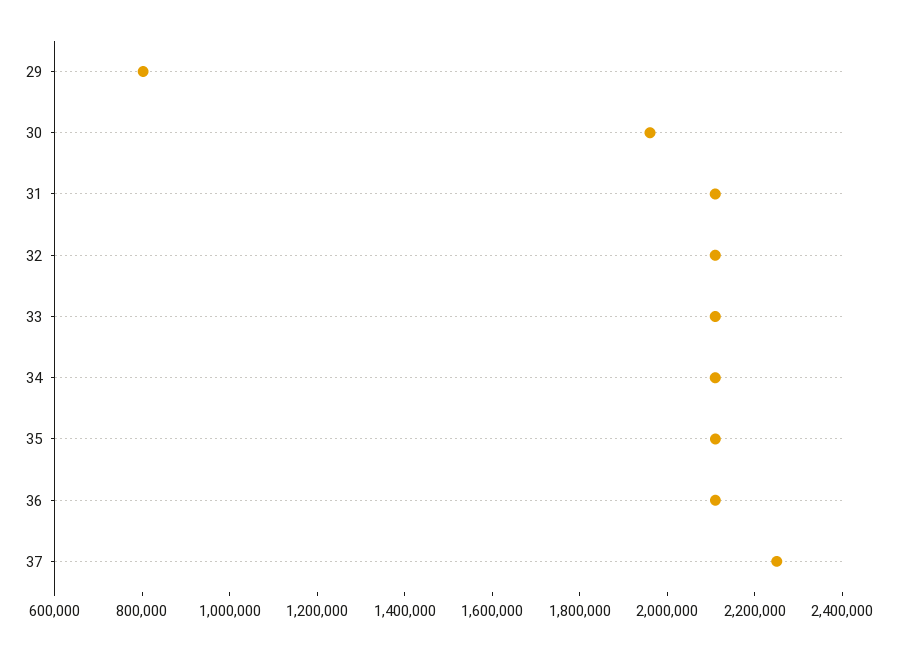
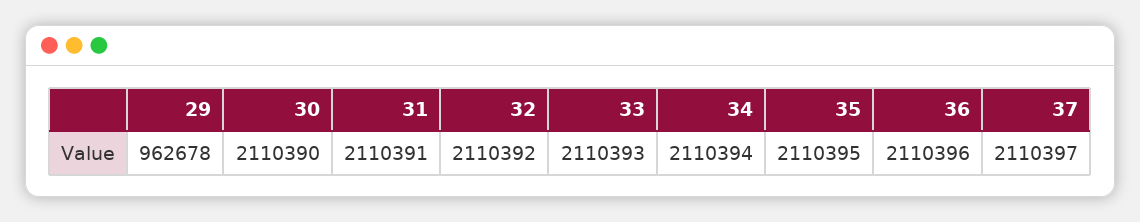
29: 800000 -> 962678
30: 1950000 -> 2110390
37: 2250000 -> 2110397

